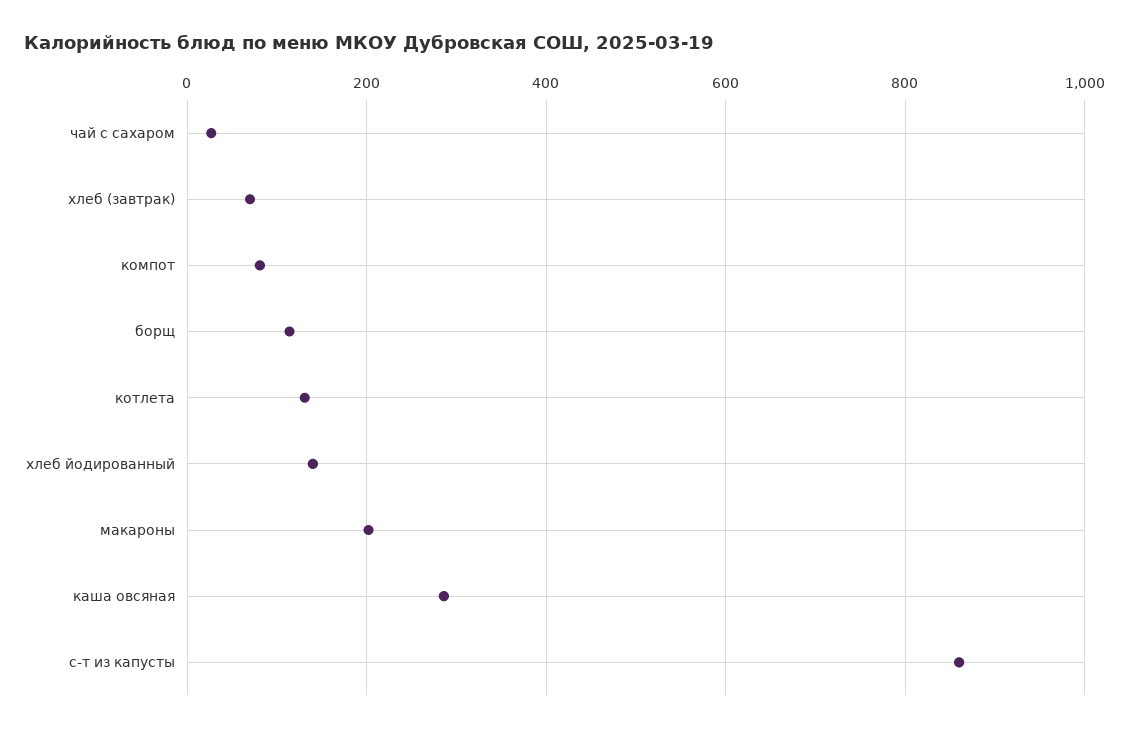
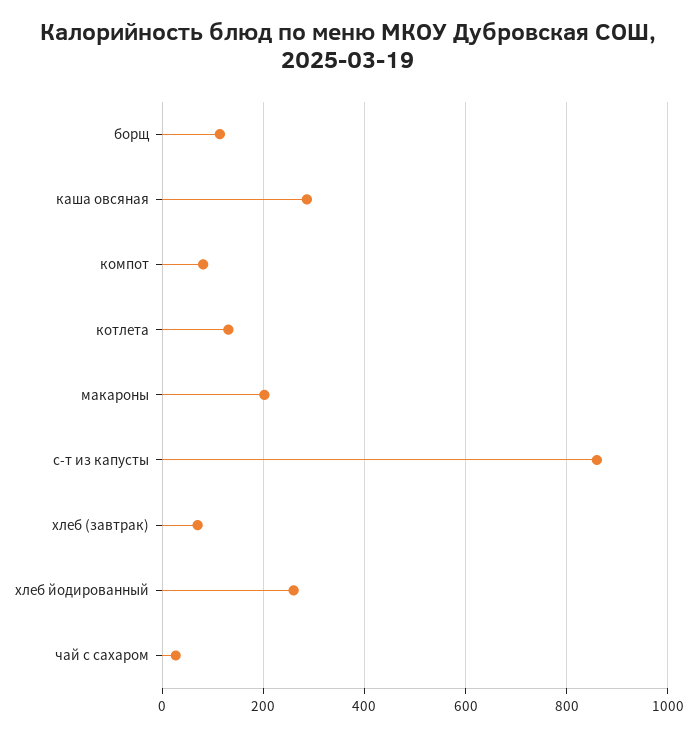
хлеб йодированный: 140 -> 260

